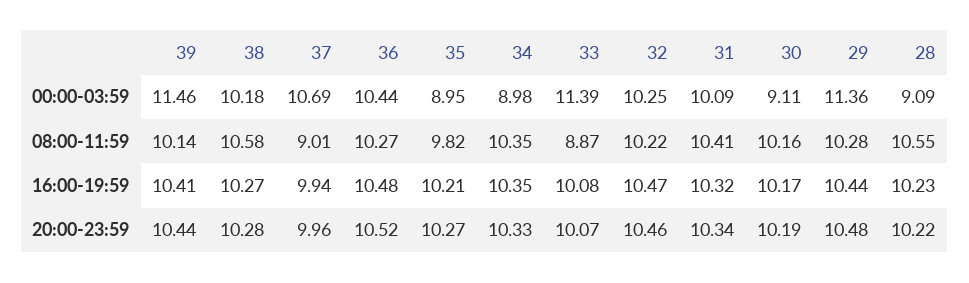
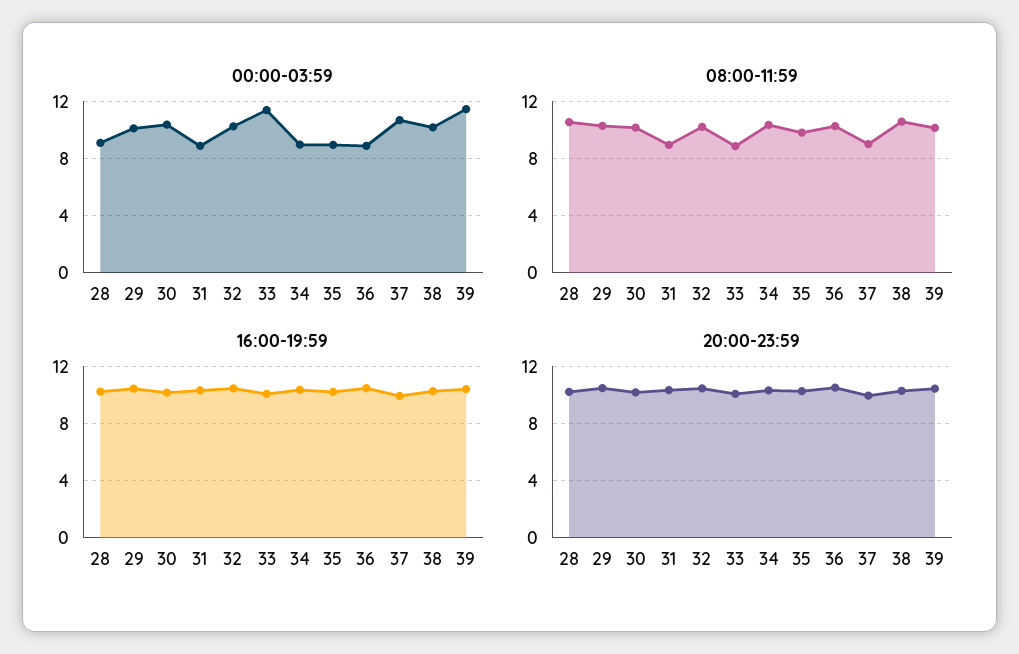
00:00-03:59, 36: 10.44 -> 9
00:00-03:59, 31: 10.09 -> 9
00:00-03:59, 30: 9.11 -> 10.5
00:00-03:59, 29: 11.36 -> 10
08:00-11:59, 31: 10.41 -> 9

